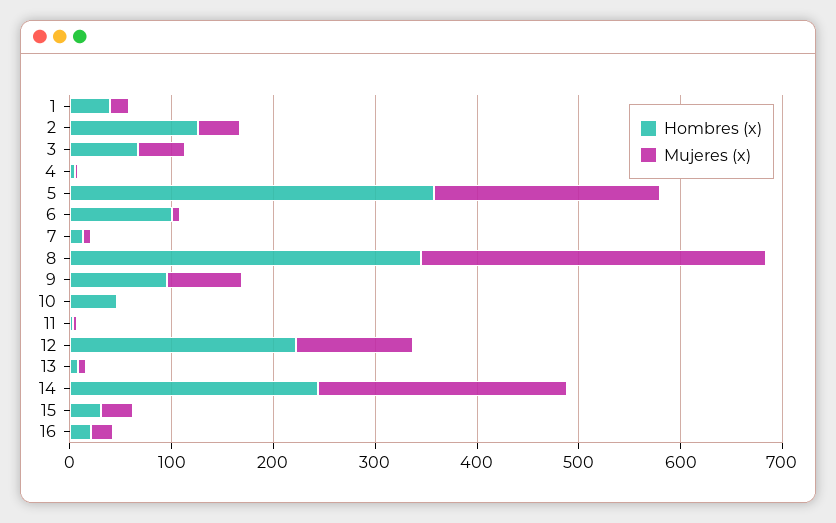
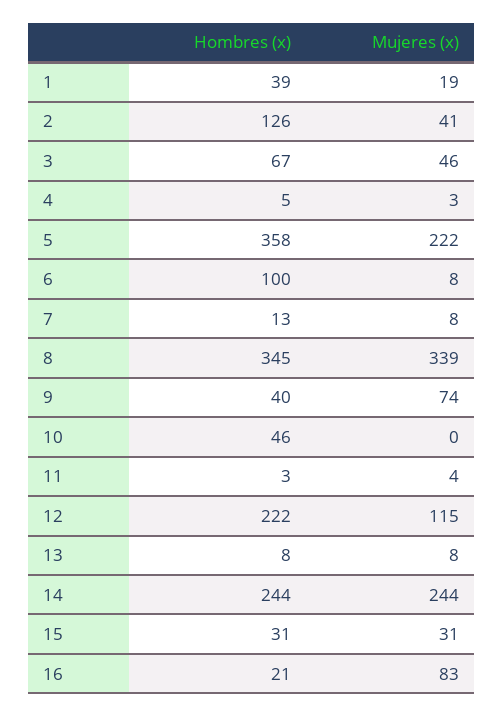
Hombres (x), 9: 100 -> 40
Mujeres (x), 16: 20 -> 83

